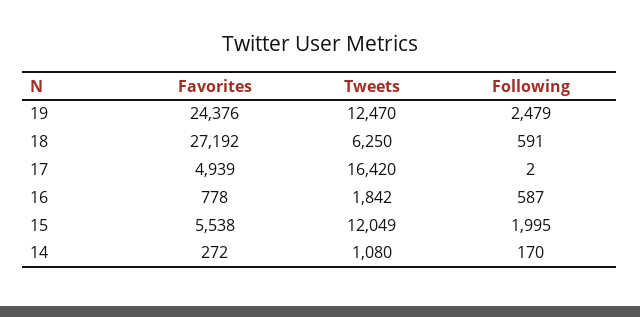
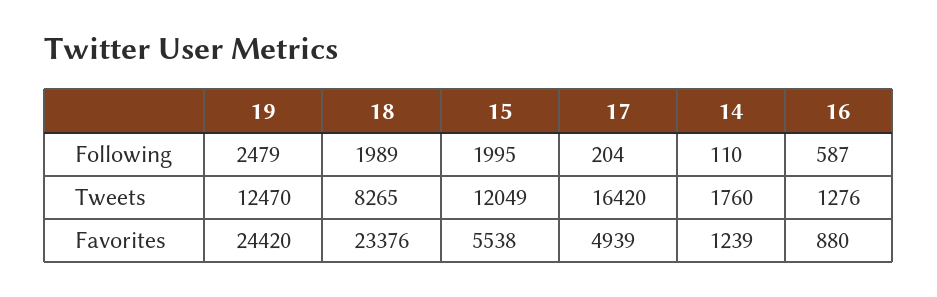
Favorites, 19: 24376 -> 24420
Favorites, 18: 27192 -> 23376
Tweets, 18: 6250 -> 8265
Following, 18: 591 -> 1989
Following, 17: 2 -> 204
Favorites, 16: 778 -> 880
Tweets, 16: 1842 -> 1276
Favorites, 14: 272 -> 1239
Tweets, 14: 1080 -> 1760
Following, 14: 170 -> 110

